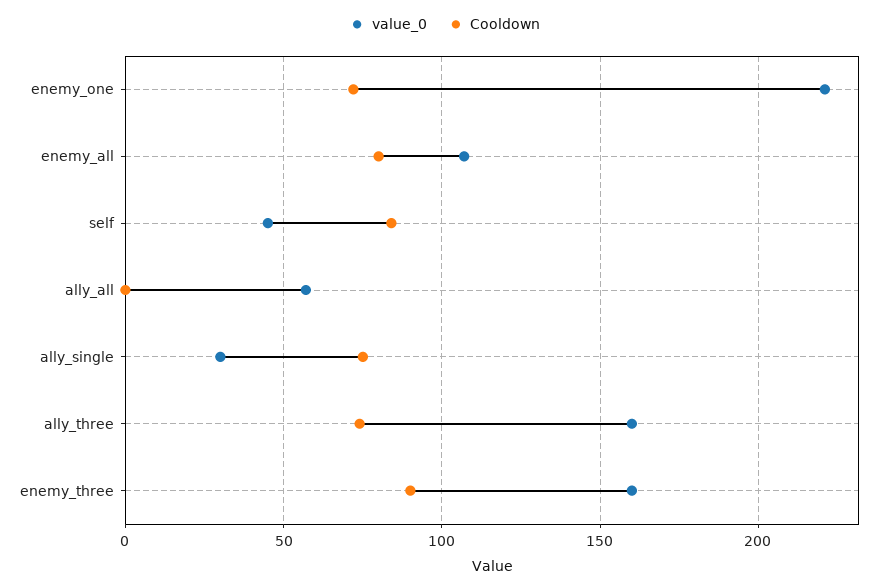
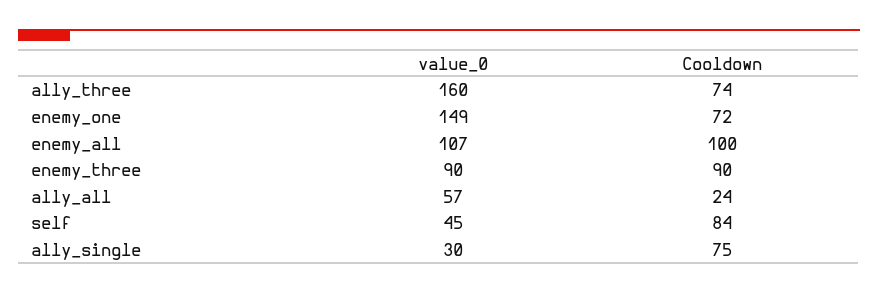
value_0, enemy_one: 220 -> 149
Cooldown, enemy_all: 80 -> 100
Cooldown, ally_all: 0 -> 24
value_0, enemy_three: 160 -> 90

